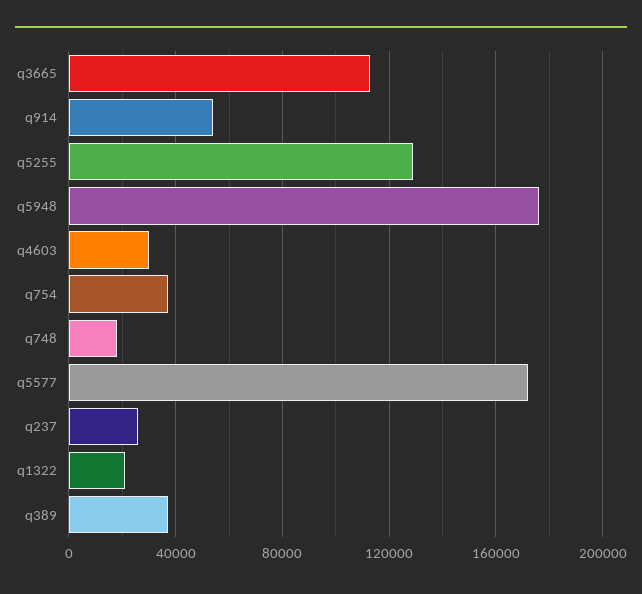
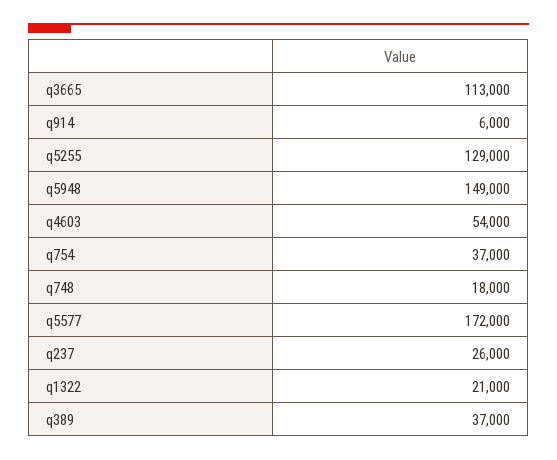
q914: 55000 -> 6000
q5948: 175000 -> 149000
q4603: 30000 -> 54000

